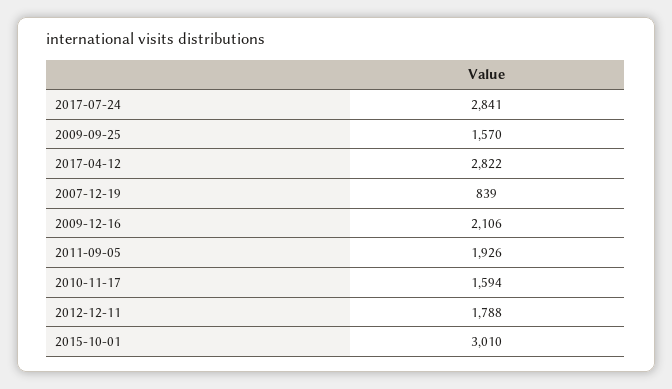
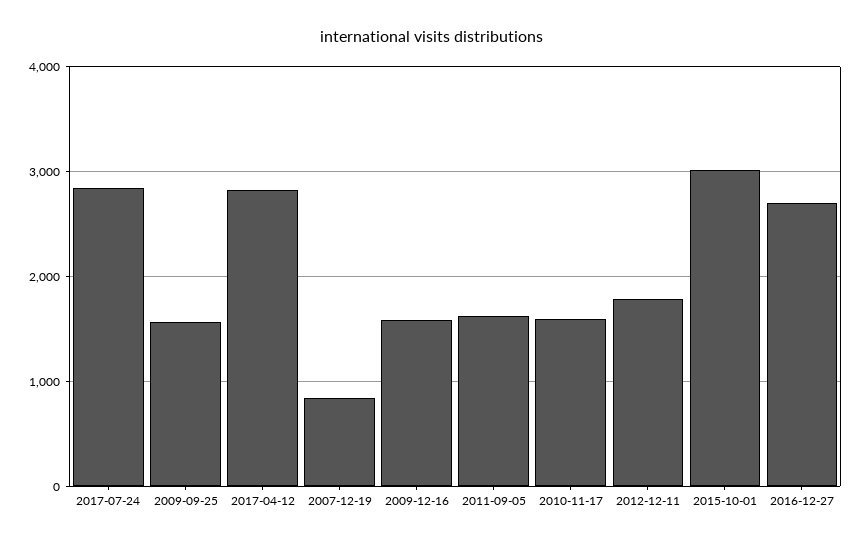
2009-12-16: 2106 -> 1600
2011-09-05: 1926 -> 1600
2016-12-27: none -> 2700

